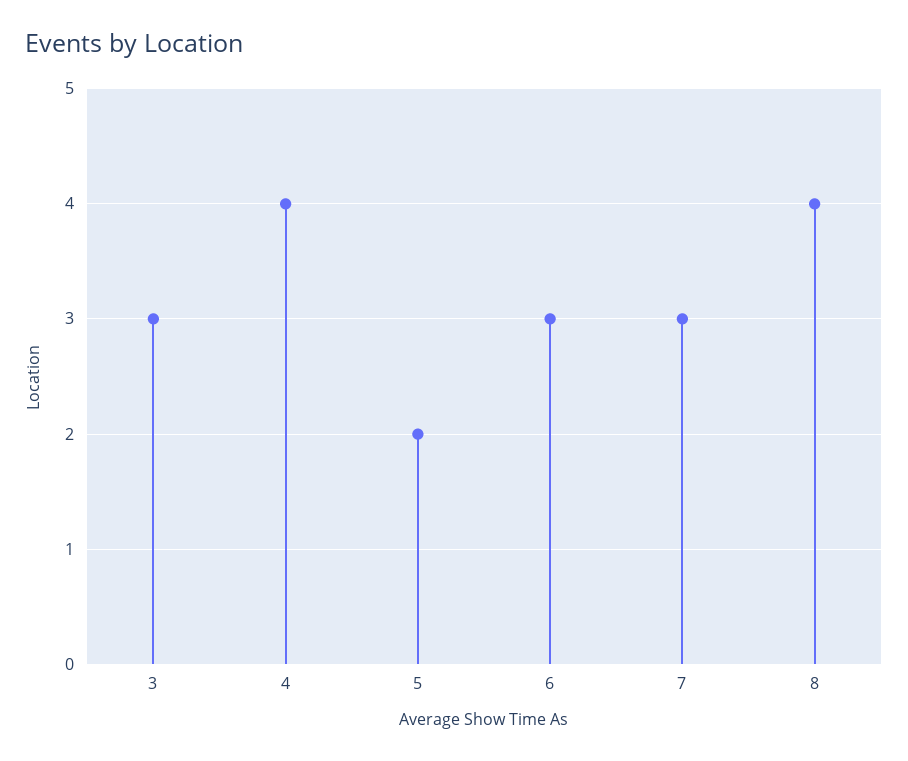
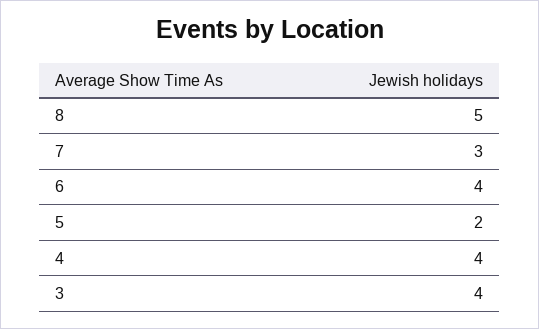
3: 3 -> 4
6: 3 -> 4
8: 4 -> 5

